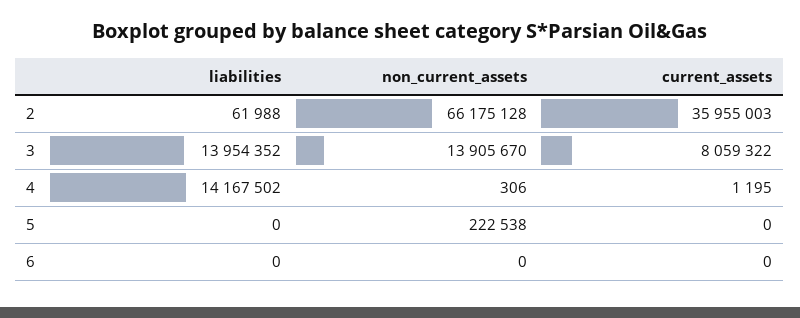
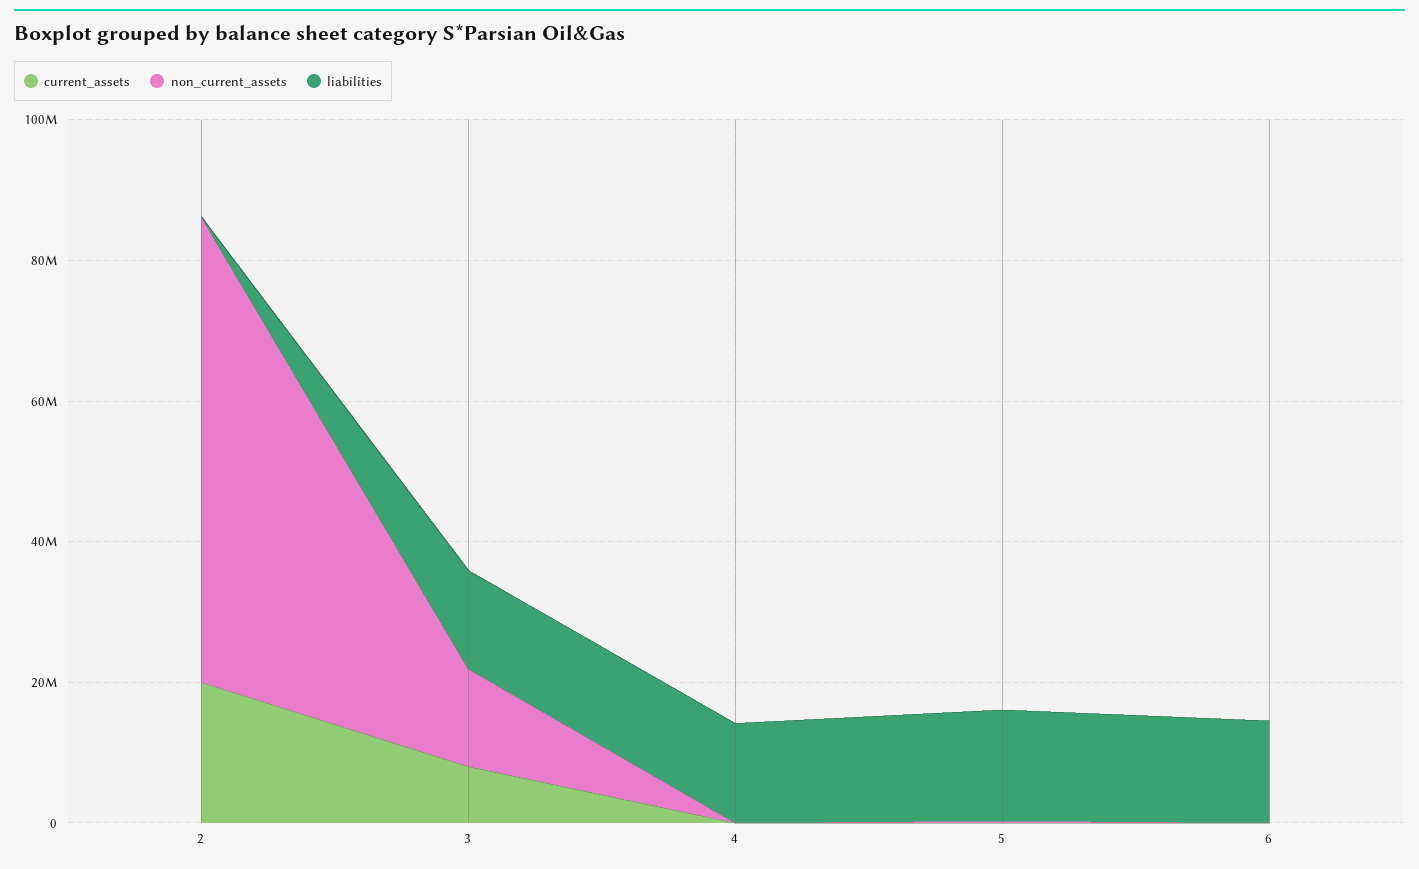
current_assets, 2: 35955003 -> 20000000
liabilities, 5: 0 -> 15000000
liabilities, 6: 0 -> 15000000

